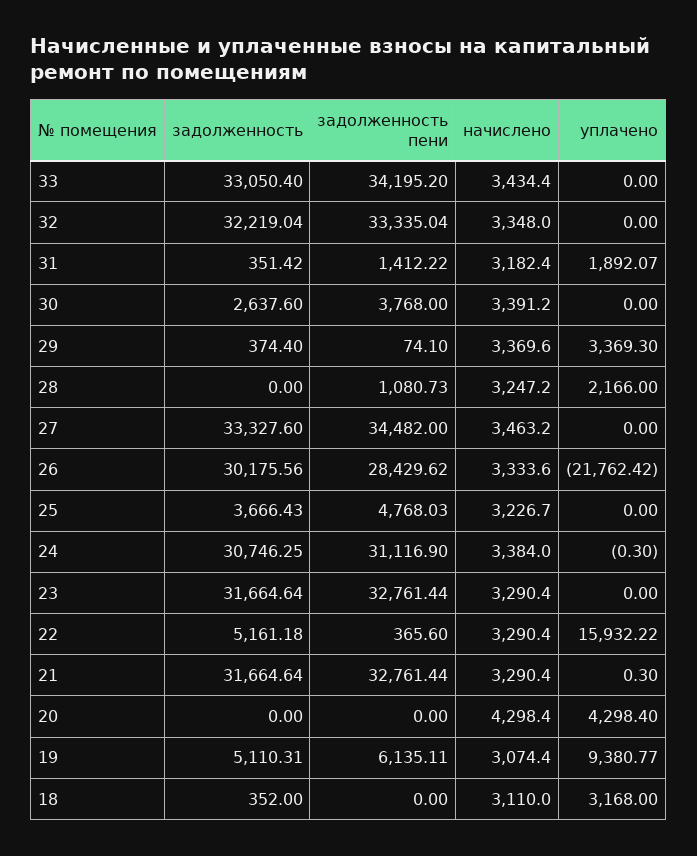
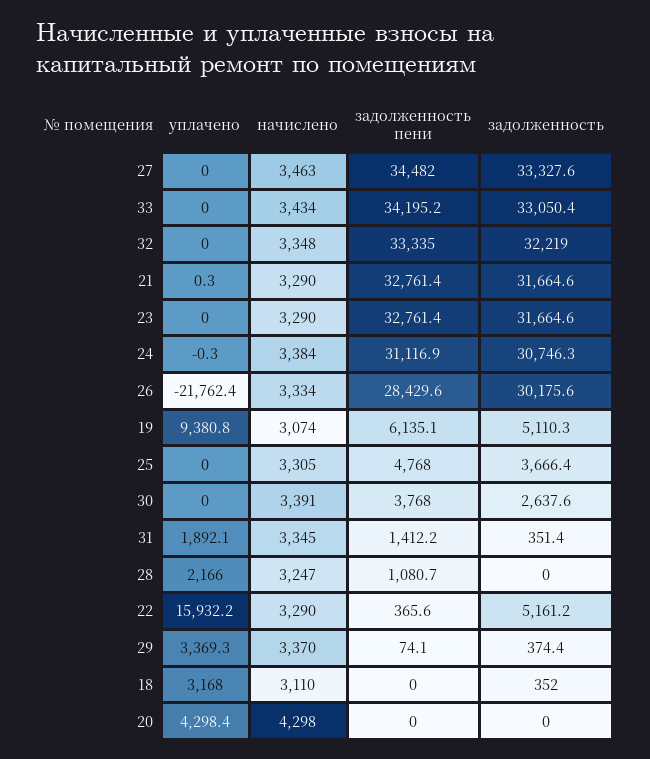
начислено, 31: 3182.4 -> 3345
начислено, 25: 3226.7 -> 3305

